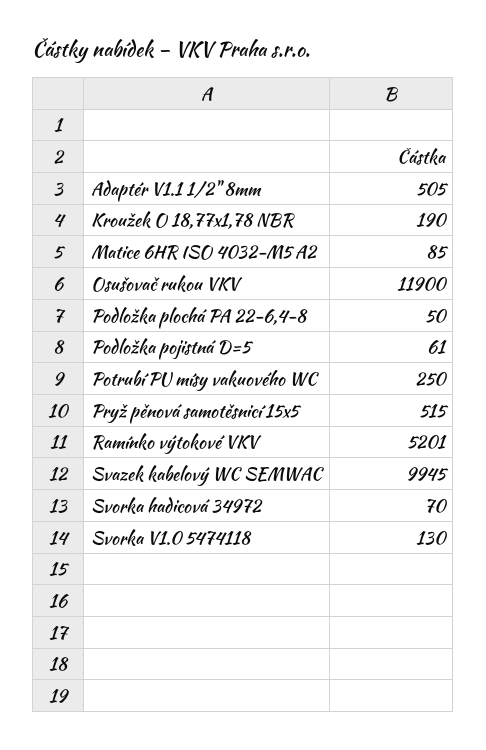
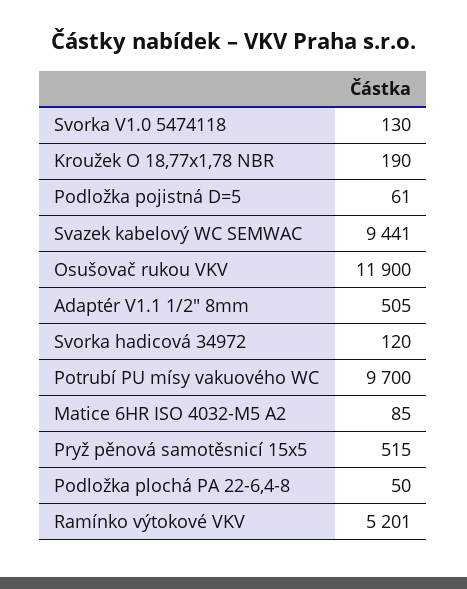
Potrubí PU mísy vakuového WC: 250 -> 9700
Svazek kabelový WC SEMWAC: 9945 -> 9441
Svorka hadicová 34972: 70 -> 120

